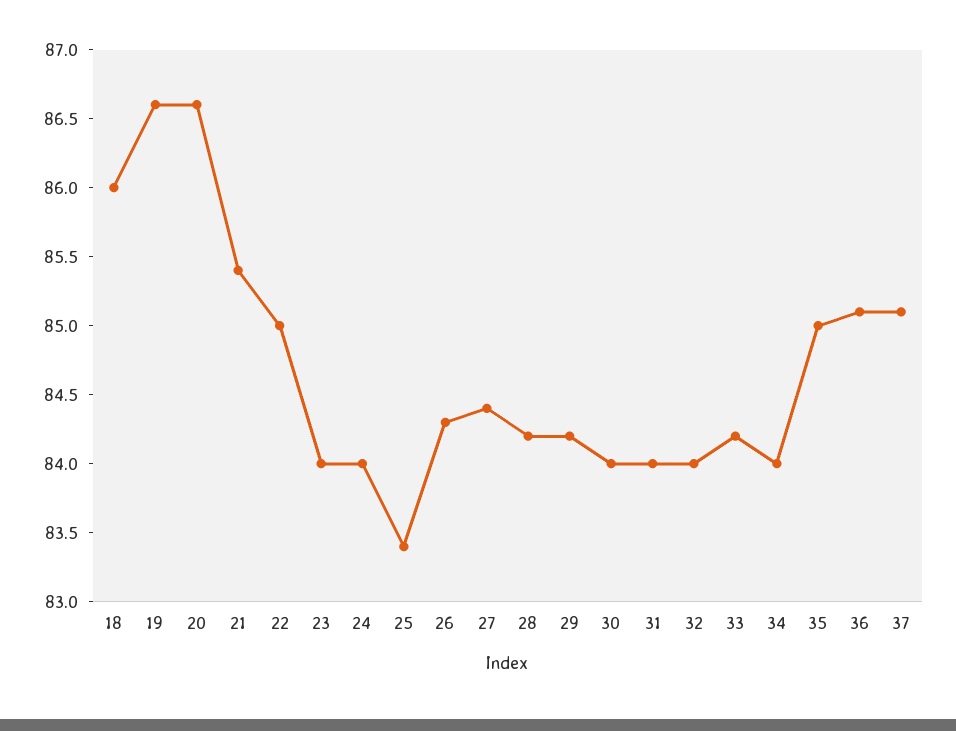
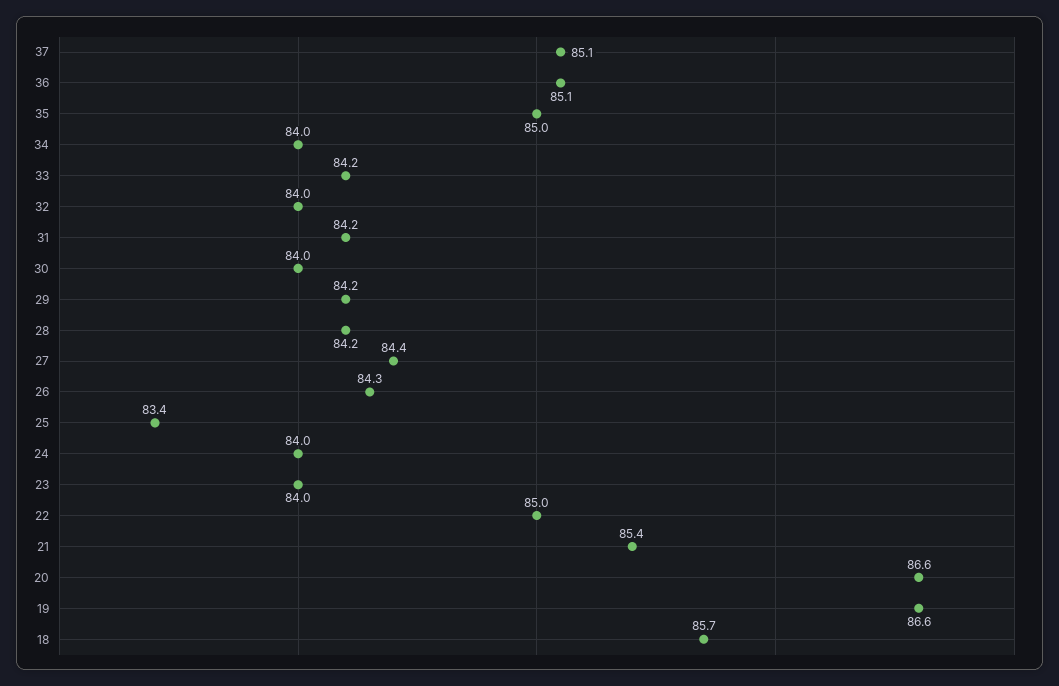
18: 86 -> 85.7
31: 84 -> 84.2

